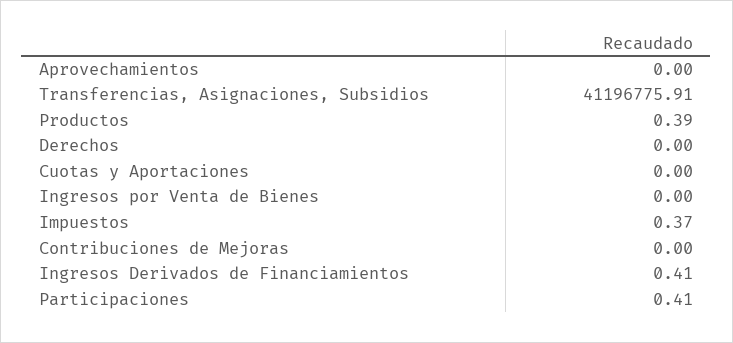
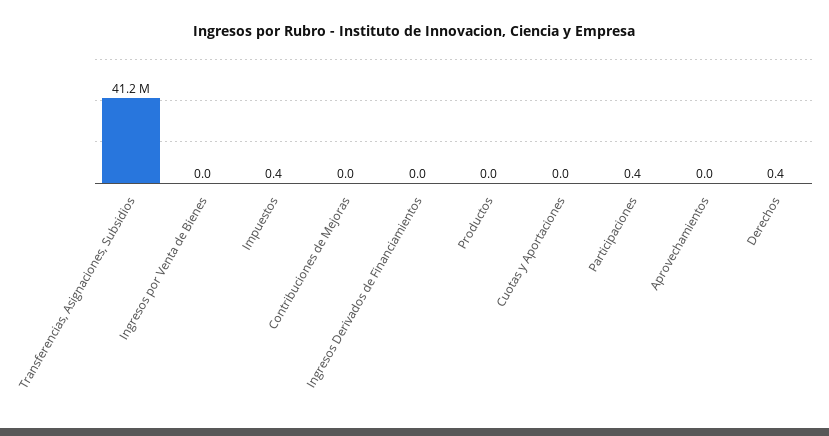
Productos: 0.39 -> 0
Derechos: 0 -> 0.4
Ingresos Derivados de Financiamientos: 0.41 -> 0

